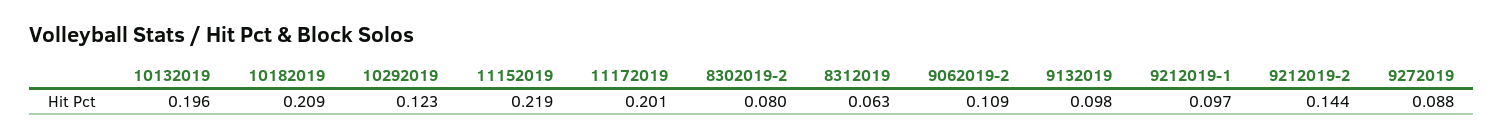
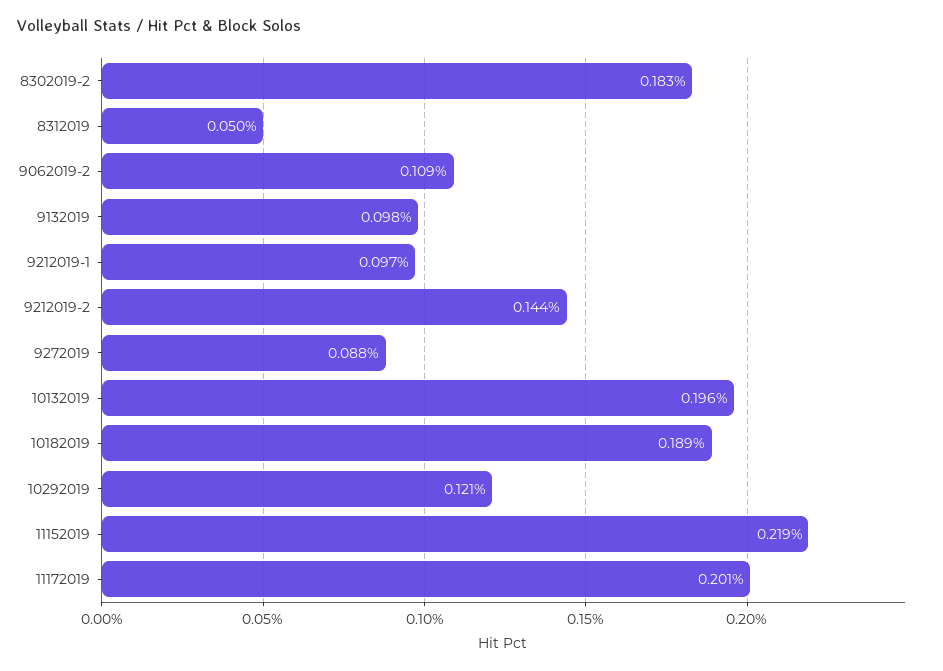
10182019: 0.209 -> 0.189
10292019: 0.123 -> 0.121
8302019-2: 0.08 -> 0.183
8312019: 0.063 -> 0.05

